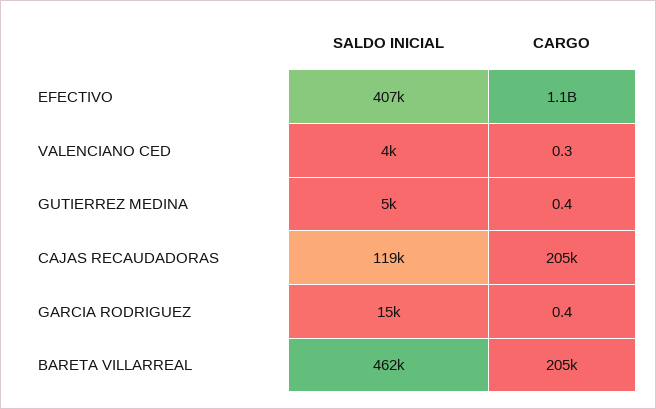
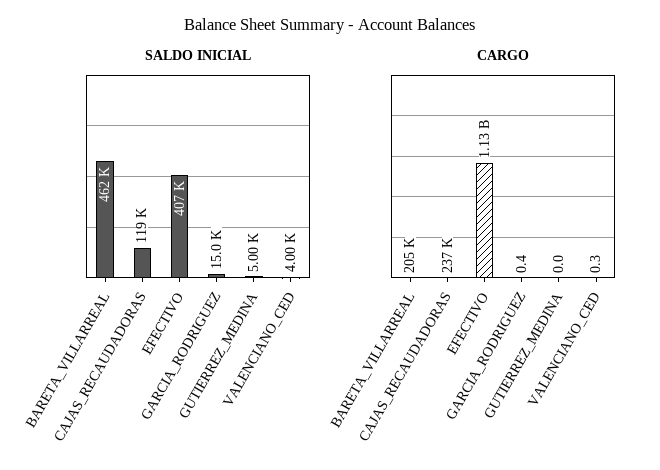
CARGO, GUTIERREZ MEDINA: 0.4 -> 0
CARGO, CAJAS RECAUDADORAS: 205000 -> 237000

